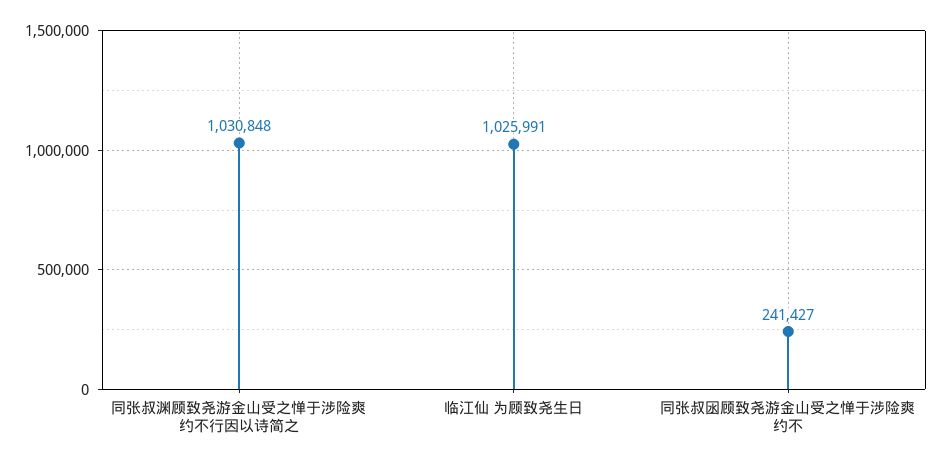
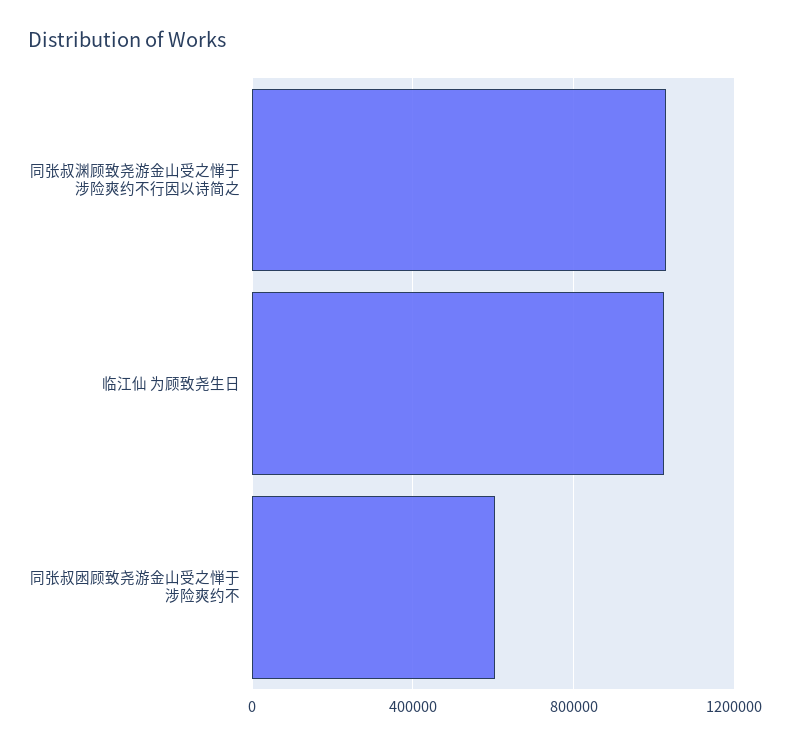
同张叔囦顾致尧游金山受之惮于涉险爽约不: 241427 -> 600000

